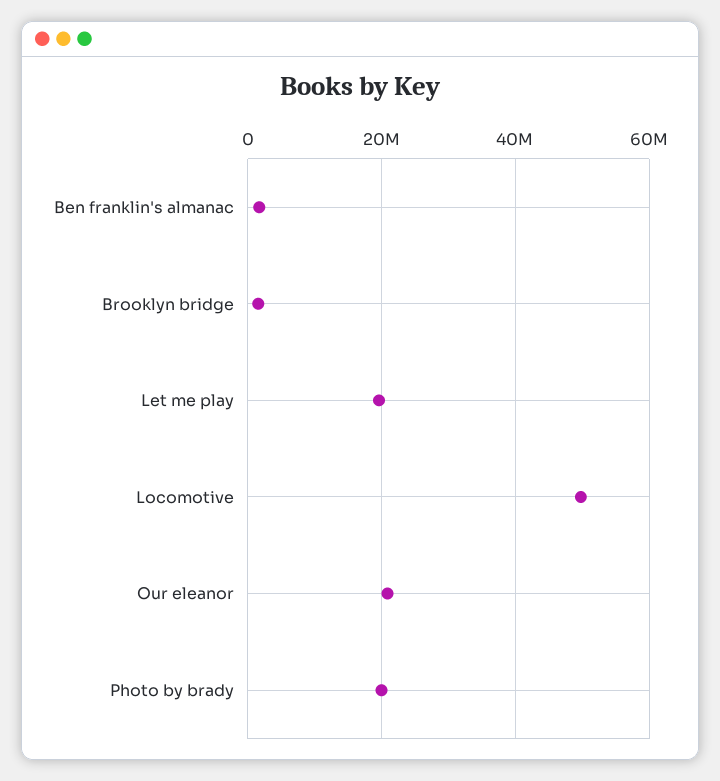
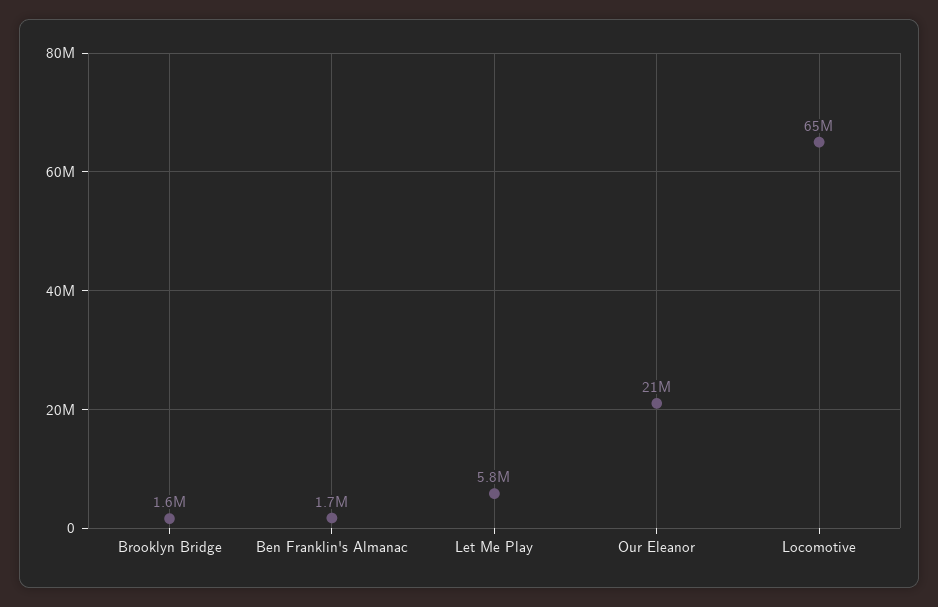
Let me play: 20000000 -> 5800000
Locomotive: 50000000 -> 65000000
Photo by brady: 20000000 -> none

